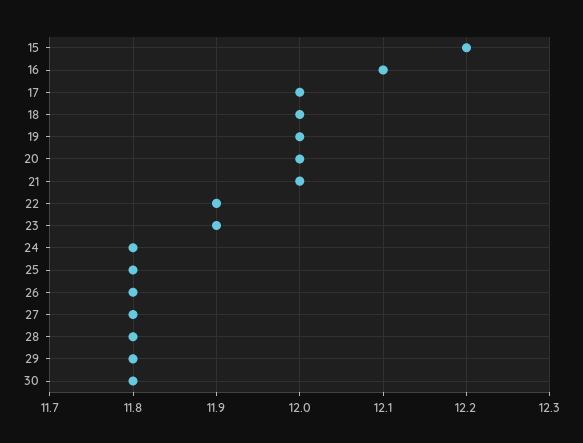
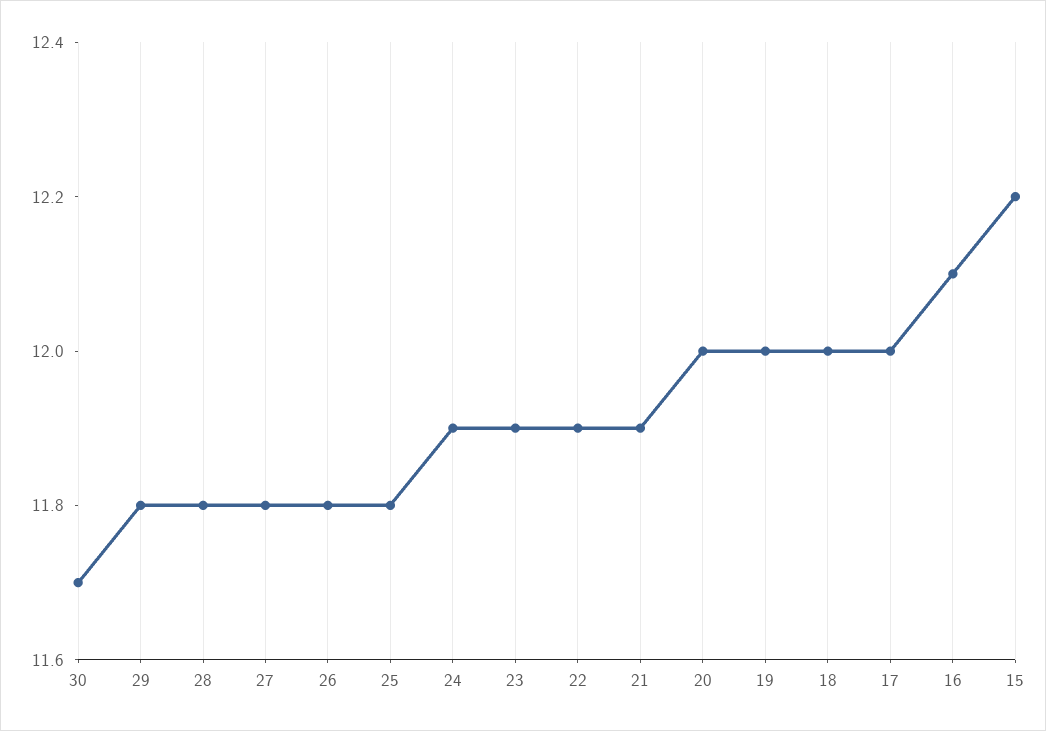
21: 12 -> 11.9
24: 11.8 -> 11.9
30: 11.8 -> 11.7

